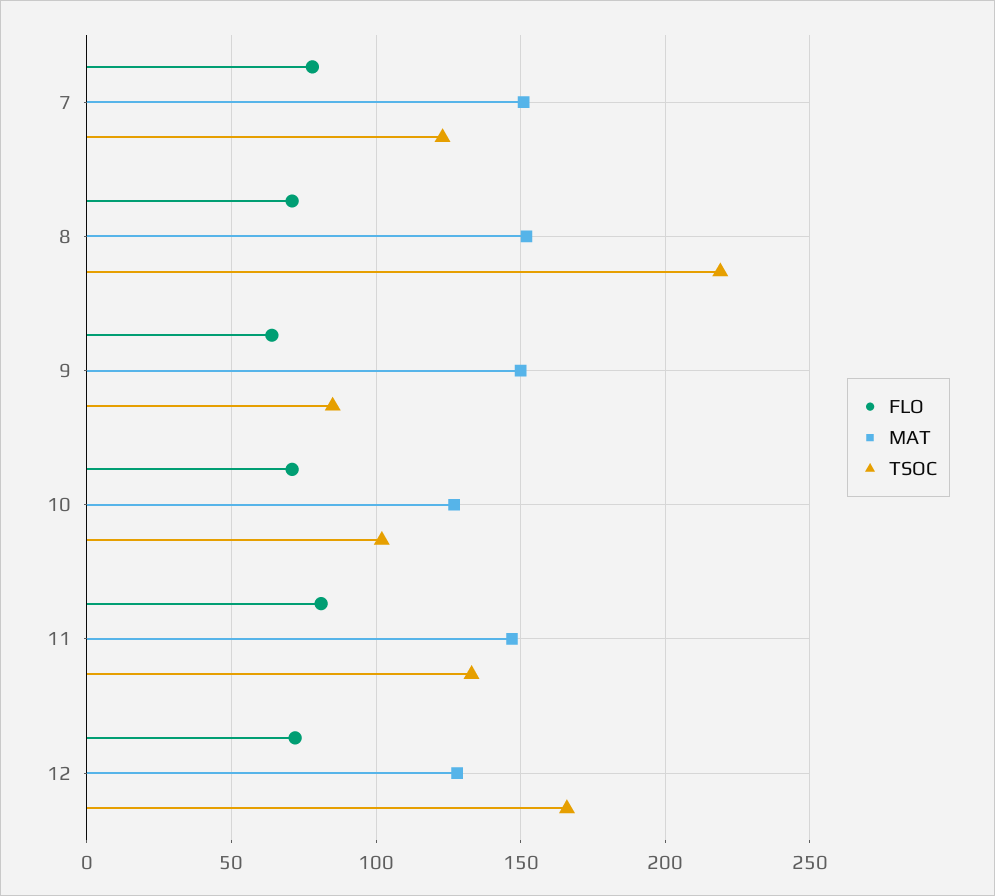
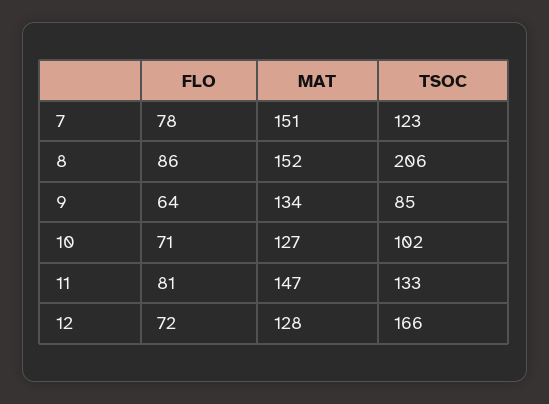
FLO, 8: 70 -> 86
TSOC, 8: 220 -> 206
MAT, 9: 150 -> 134

